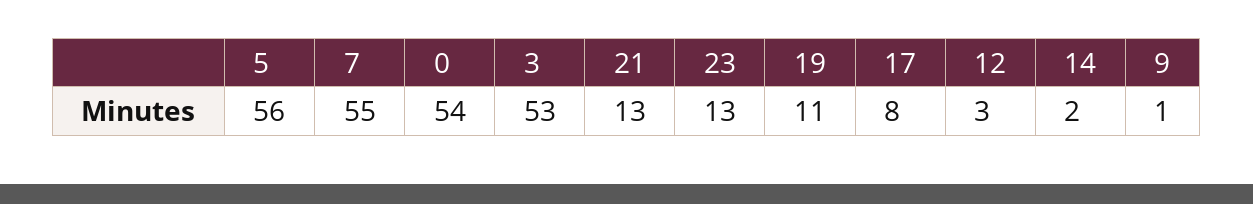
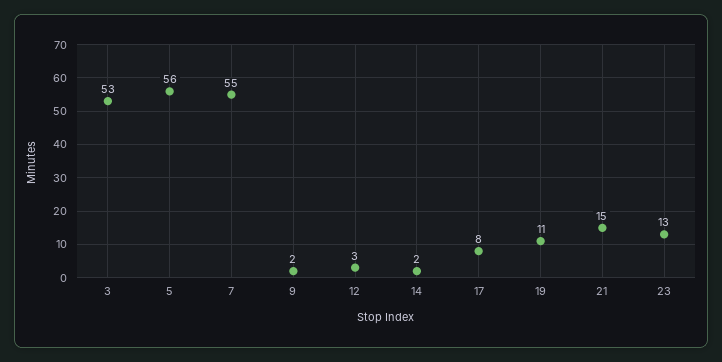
0: 54 -> none
21: 13 -> 15
9: 1 -> 2

